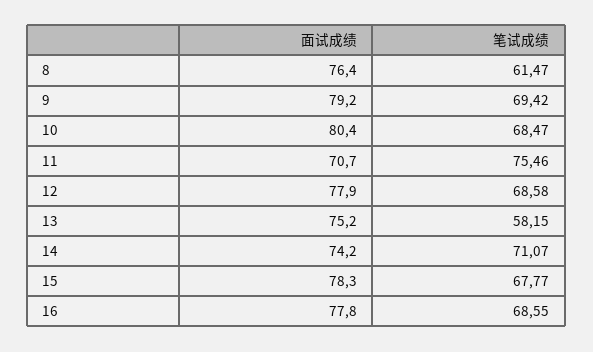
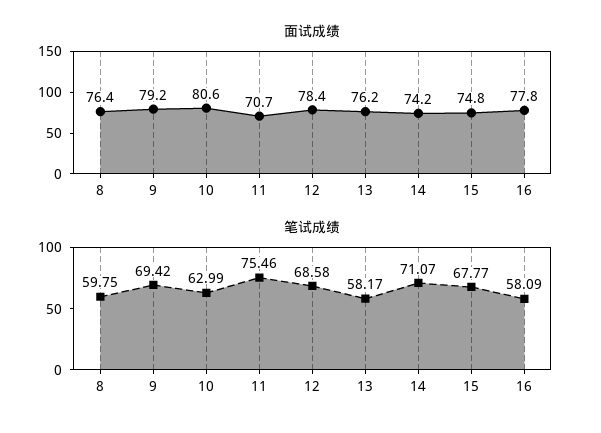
笔试成绩, 8: 61.47 -> 59.75
面试成绩, 10: 80.4 -> 80.6
笔试成绩, 10: 68.47 -> 62.99
面试成绩, 12: 77.9 -> 78.4
面试成绩, 13: 75.2 -> 76.2
笔试成绩, 13: 58.15 -> 58.17
面试成绩, 15: 78.3 -> 74.8
笔试成绩, 16: 68.55 -> 58.09

